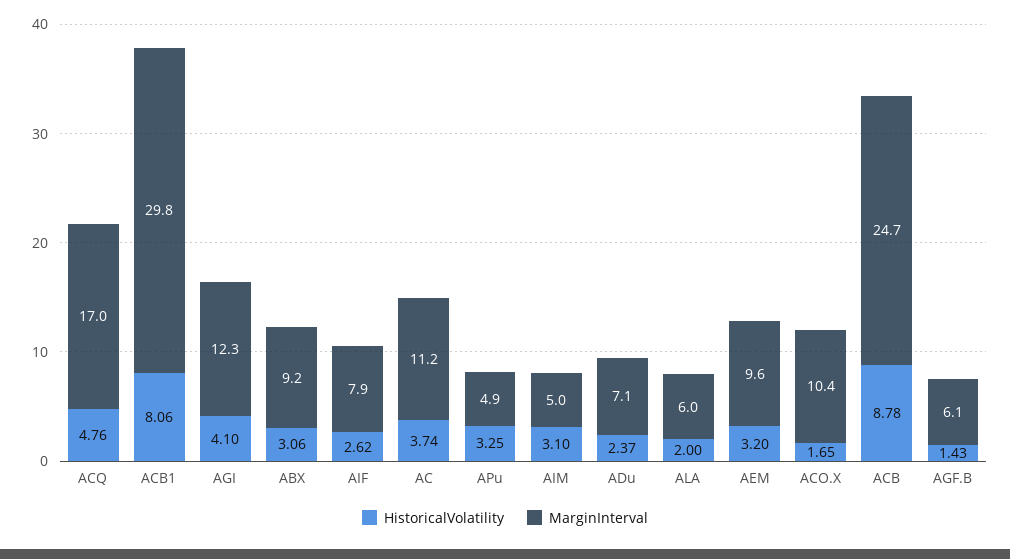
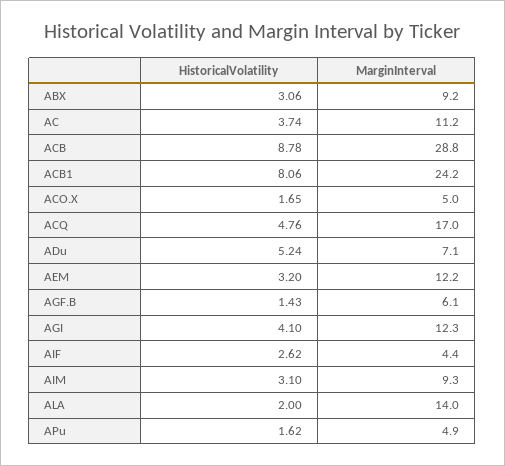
MarginInterval, ACB1: 29.8 -> 24.2
MarginInterval, AIF: 7.9 -> 4.4
HistoricalVolatility, APu: 3.25 -> 1.62
MarginInterval, AIM: 5 -> 9.3
HistoricalVolatility, ADu: 2.37 -> 5.24
MarginInterval, ALA: 6 -> 14
MarginInterval, AEM: 9.6 -> 12.2
MarginInterval, ACO.X: 10.4 -> 5
MarginInterval, ACB: 24.7 -> 28.8

